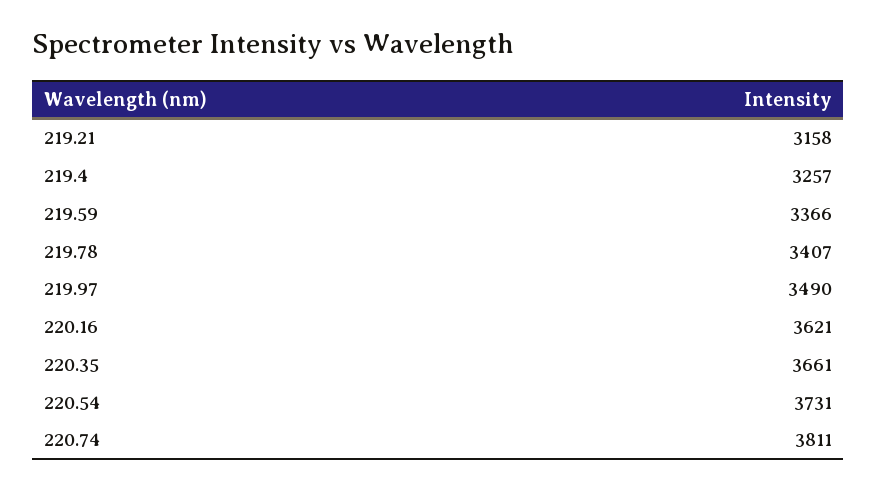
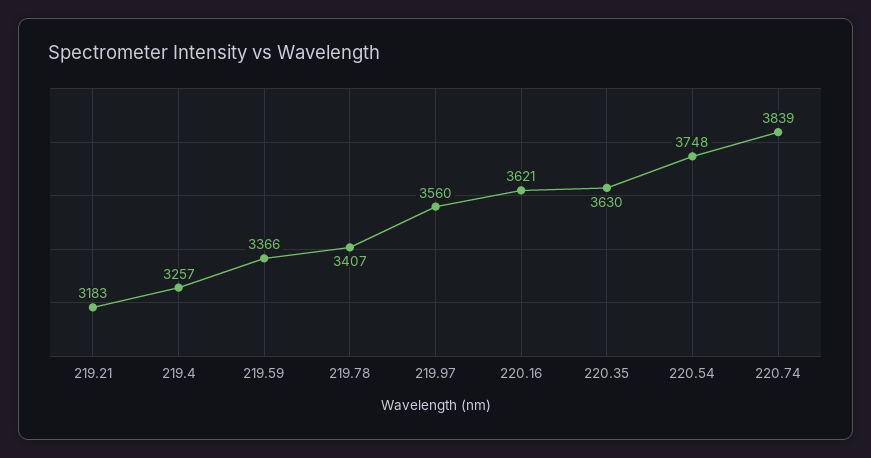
219.21: 3158 -> 3183
219.97: 3490 -> 3560
220.35: 3661 -> 3630
220.54: 3731 -> 3748
220.74: 3811 -> 3839

